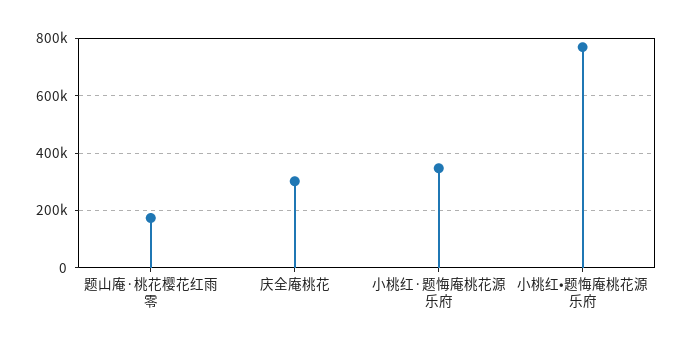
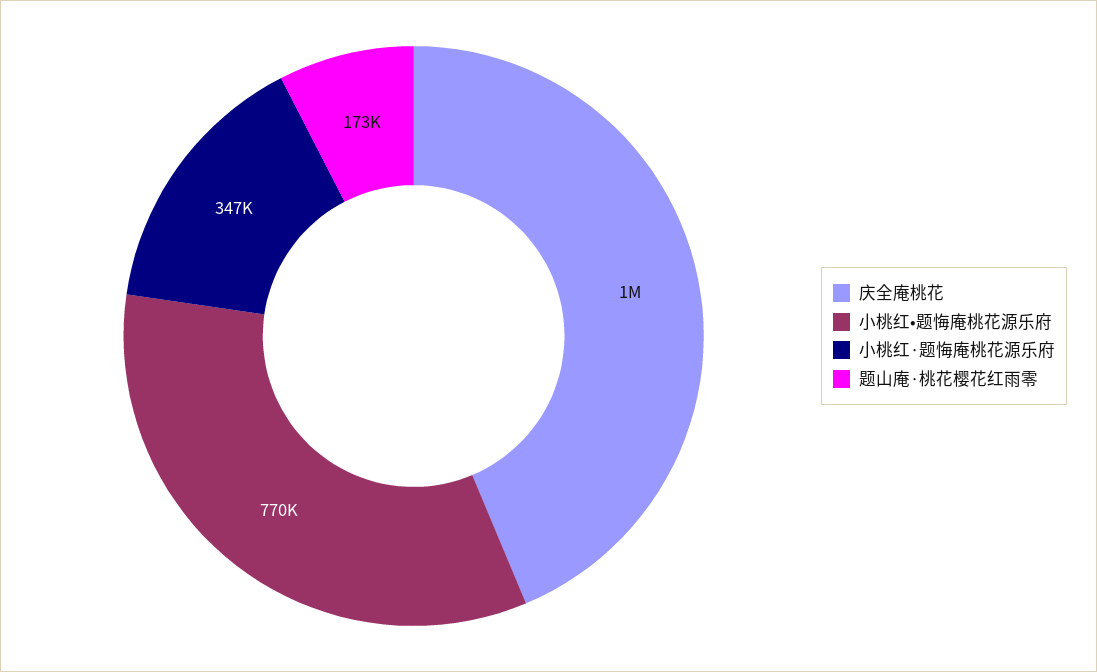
庆全庵桃花: 300000 -> 1000000

